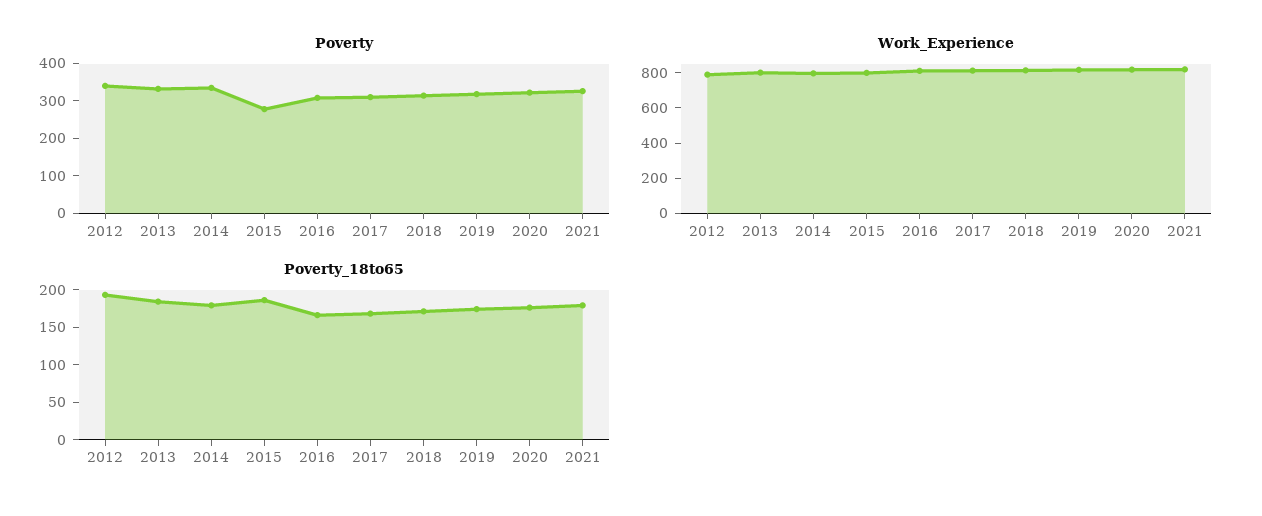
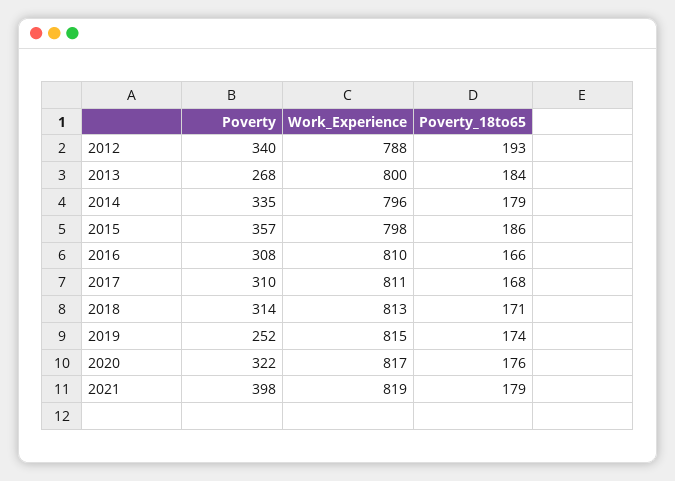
Poverty, 2013: 325 -> 268
Poverty, 2015: 275 -> 357
Poverty, 2019: 325 -> 252
Poverty, 2021: 325 -> 398

